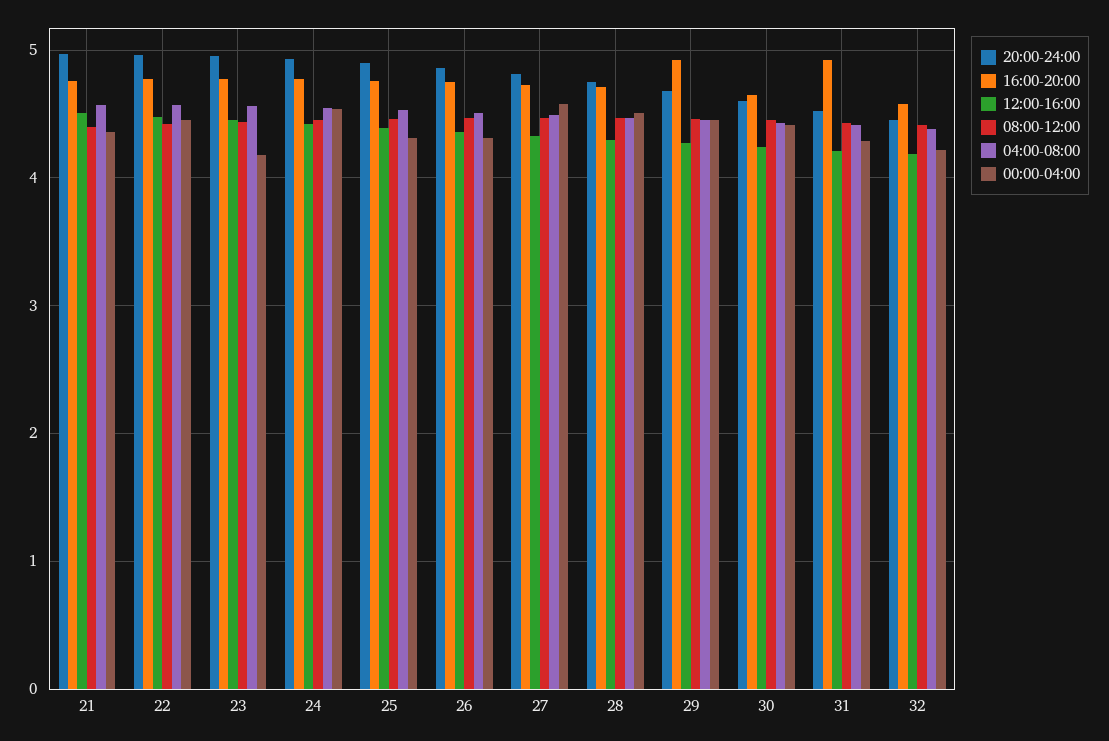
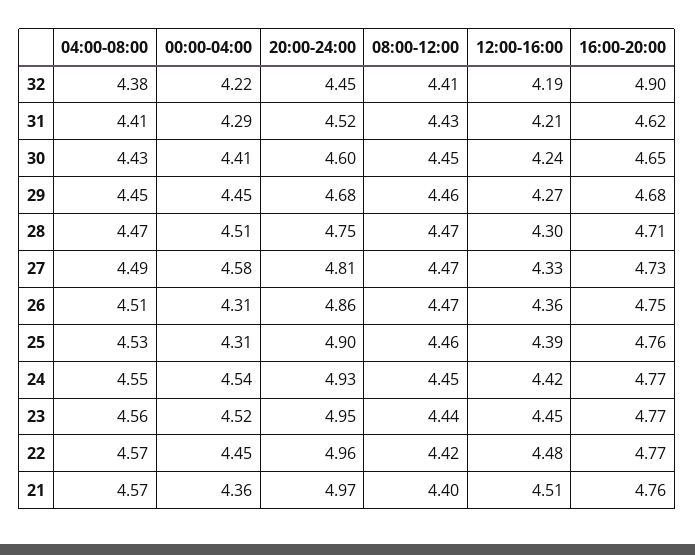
00:00-04:00, 23: 4.2 -> 4.52
16:00-20:00, 29: 4.9 -> 4.68
16:00-20:00, 31: 4.9 -> 4.62
16:00-20:00, 32: 4.6 -> 4.9

